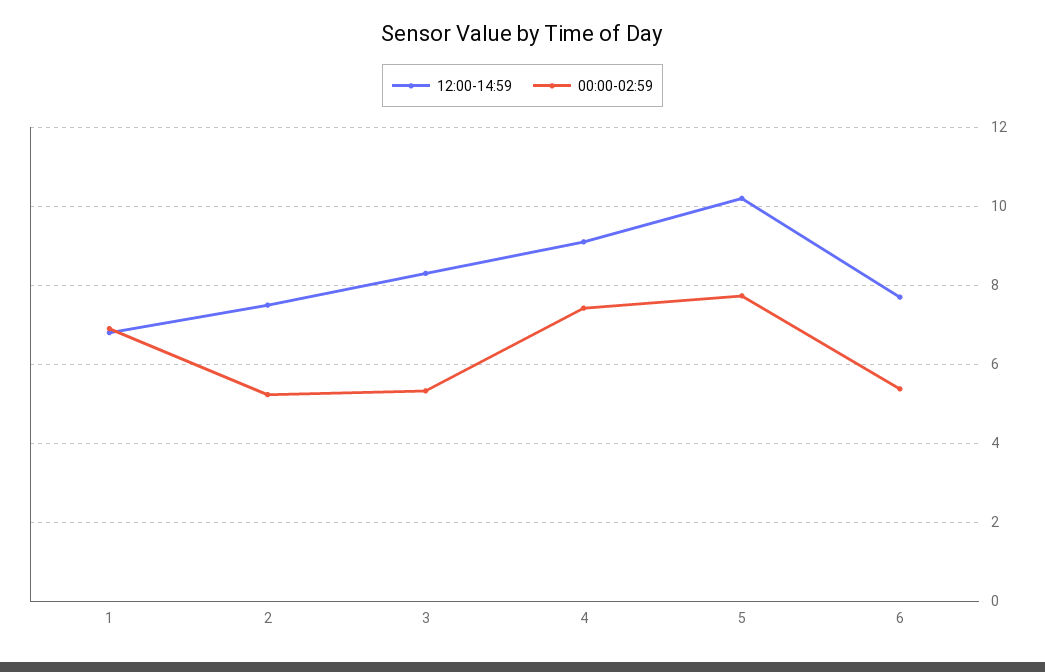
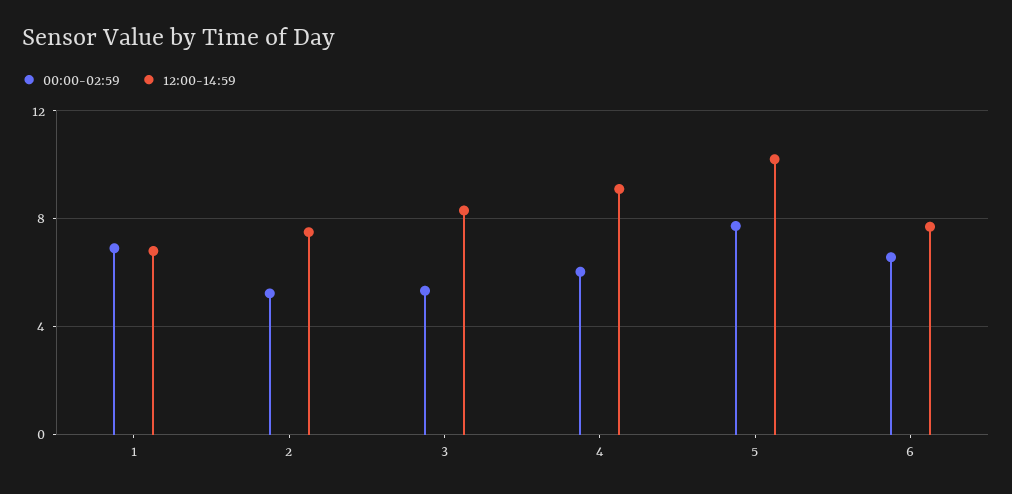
00:00-02:59, 4: 7.4 -> 6
00:00-02:59, 6: 5.4 -> 6.5

